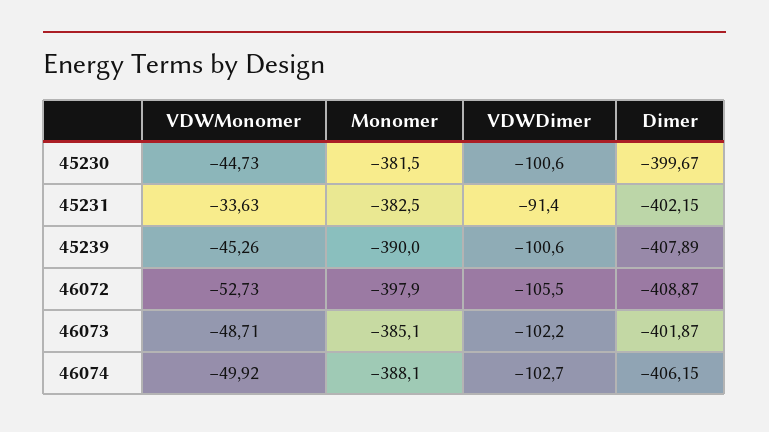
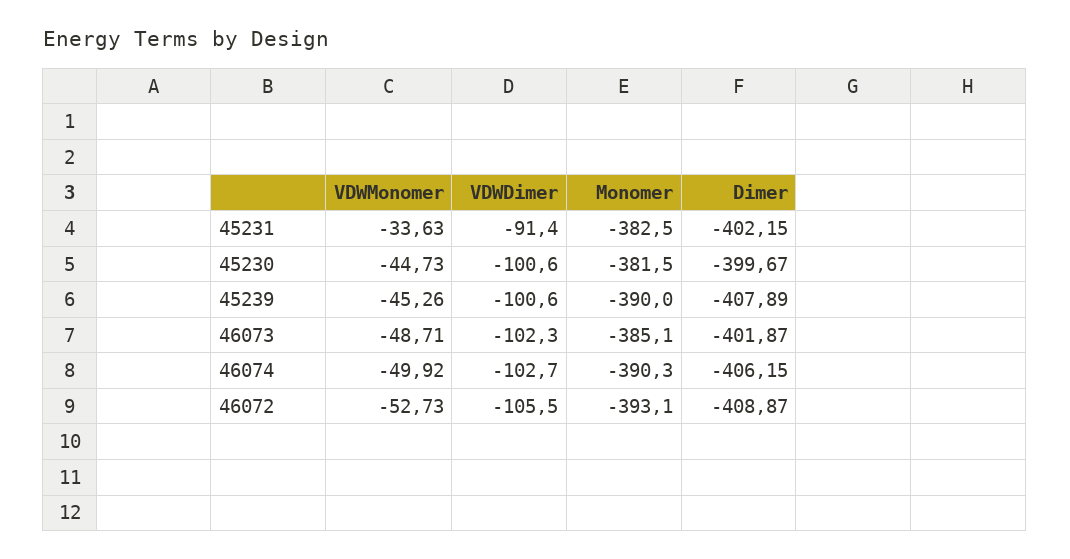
Monomer, 46072: -397.9 -> -393.1
VDWDimer, 46073: -102.2 -> -102.3
Monomer, 46074: -388.1 -> -390.3

